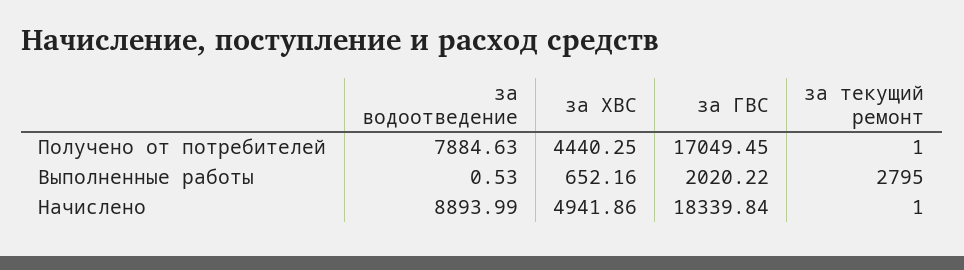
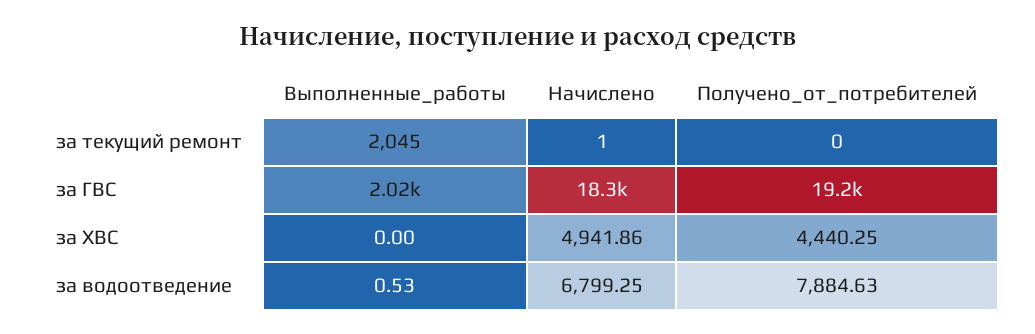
за ГВС, Получено от потребителей: 17049.45 -> 19200
за текущий ремонт, Получено от потребителей: 1 -> 0
за ХВС, Выполненные работы: 652.16 -> 0
за текущий ремонт, Выполненные работы: 2795 -> 2045
за водоотведение, Начислено: 8893.99 -> 6799.25

